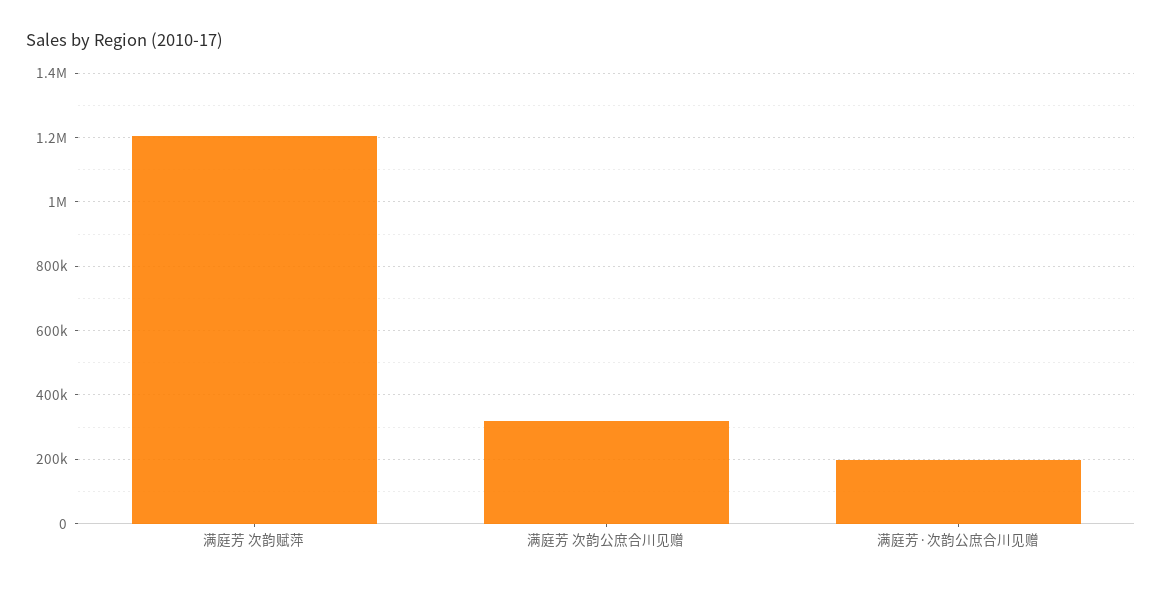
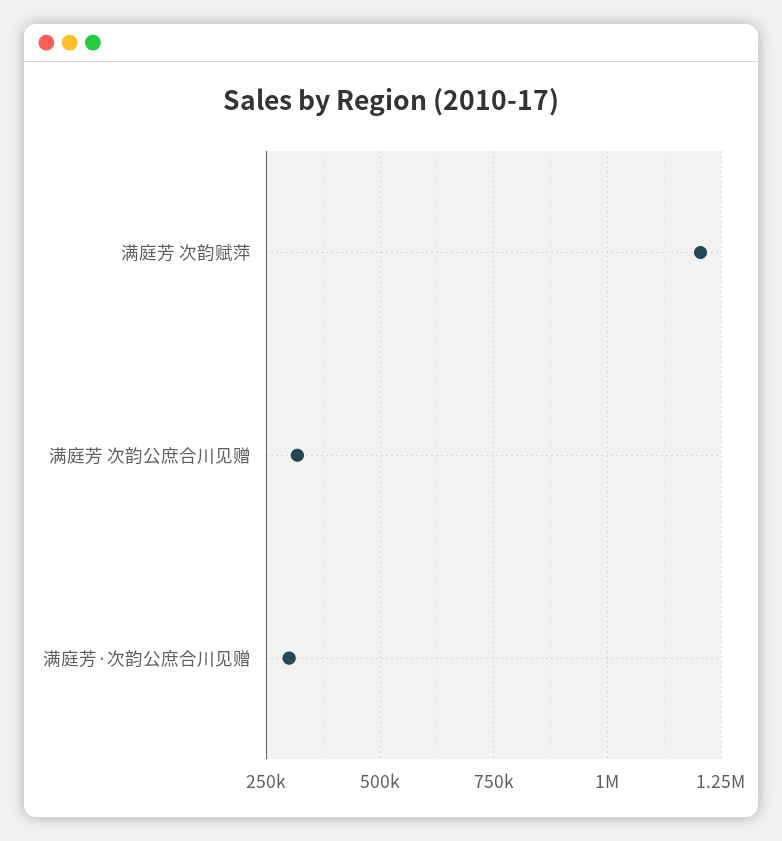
满庭芳·次韵公庶合川见赠: 200000 -> 300000

